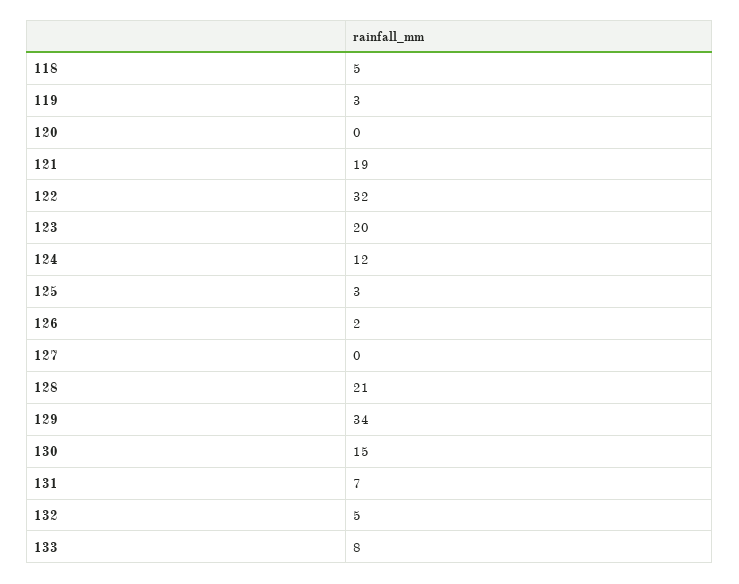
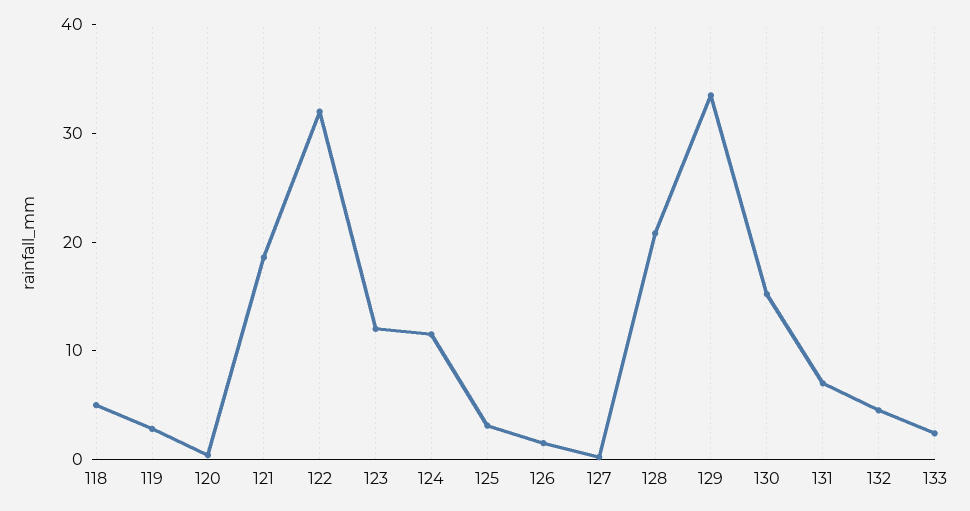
123: 20 -> 12
133: 8 -> 2

